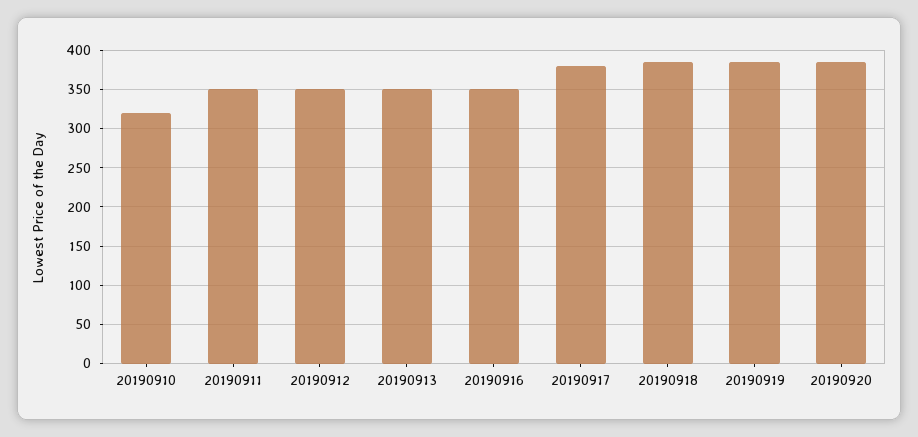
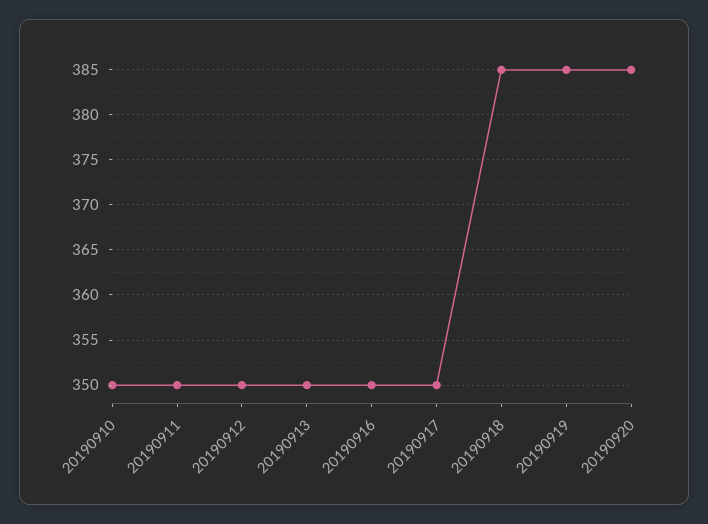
20190910: 320 -> 350
20190917: 380 -> 350

